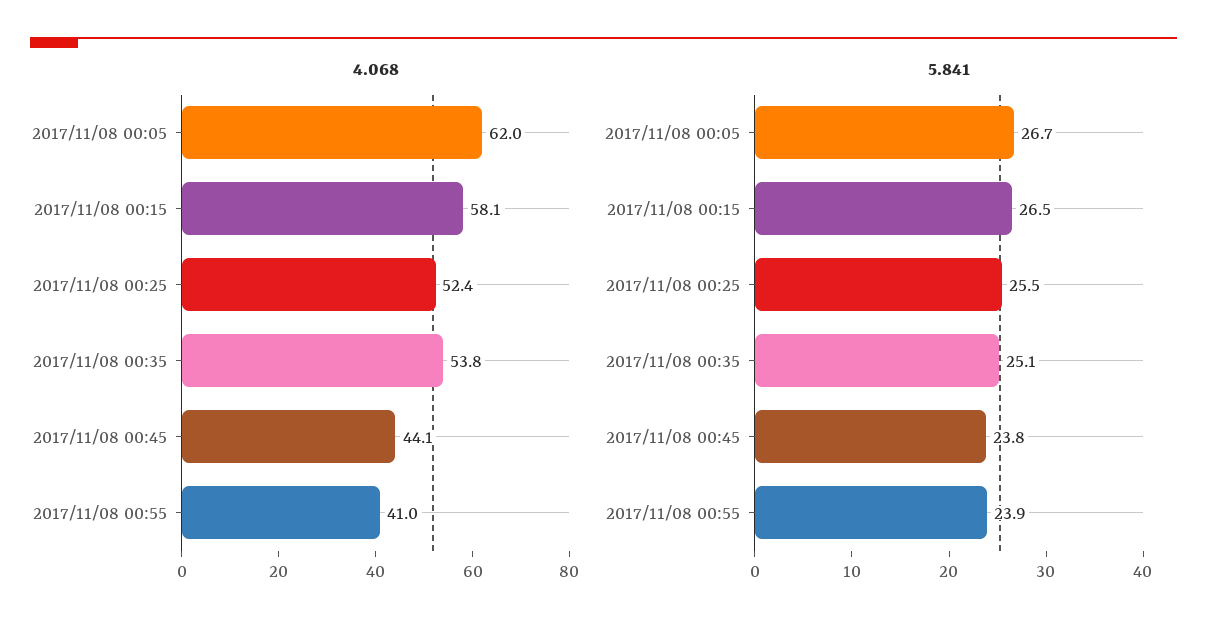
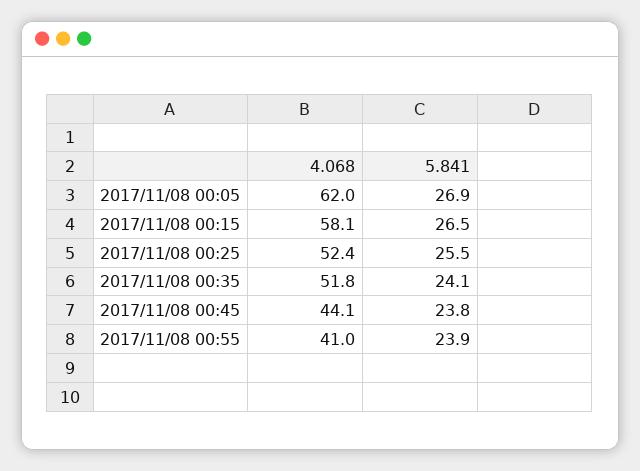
4.068, 2017/11/08 00:35: 53.8 -> 51.8
5.841, 2017/11/08 00:05: 26.7 -> 26.9
5.841, 2017/11/08 00:35: 25.1 -> 24.1

